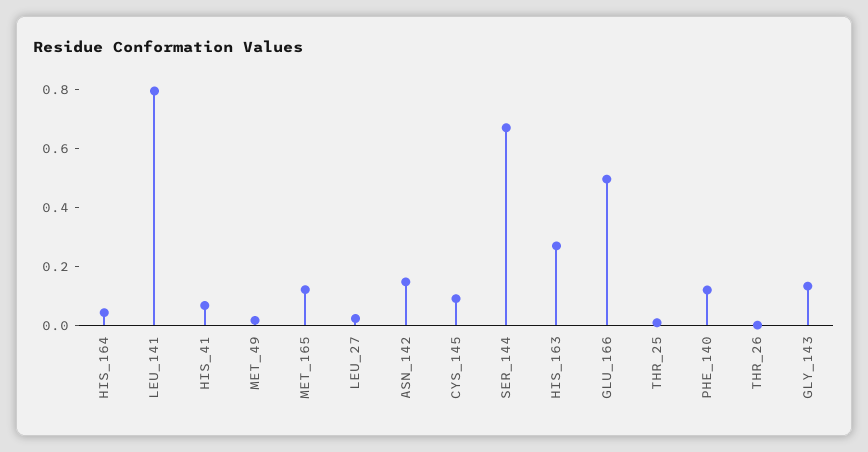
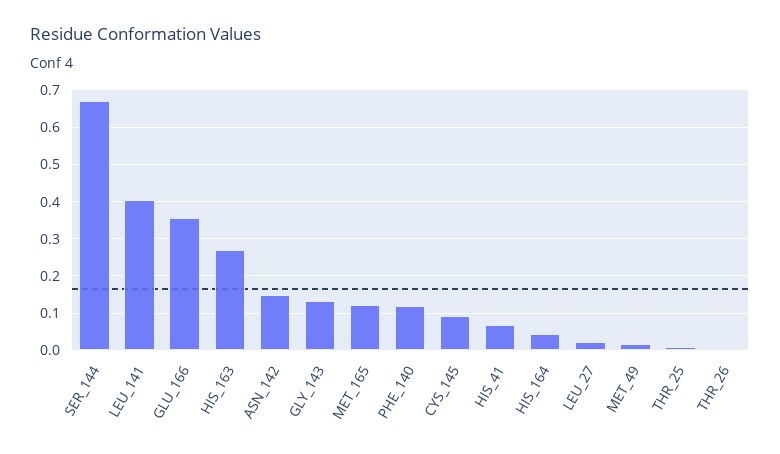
LEU_141: 0.8 -> 0.4
GLU_166: 0.5 -> 0.36

